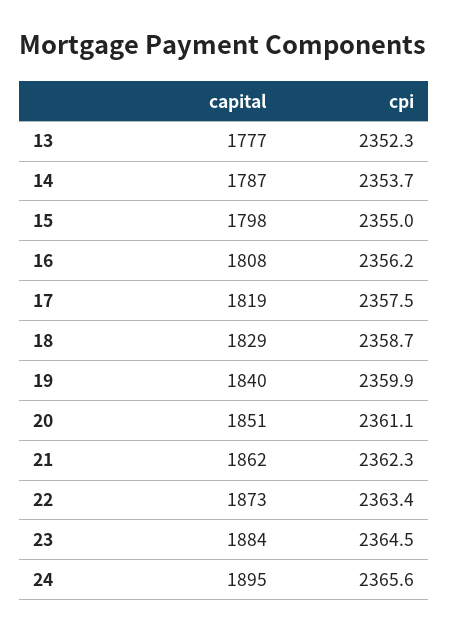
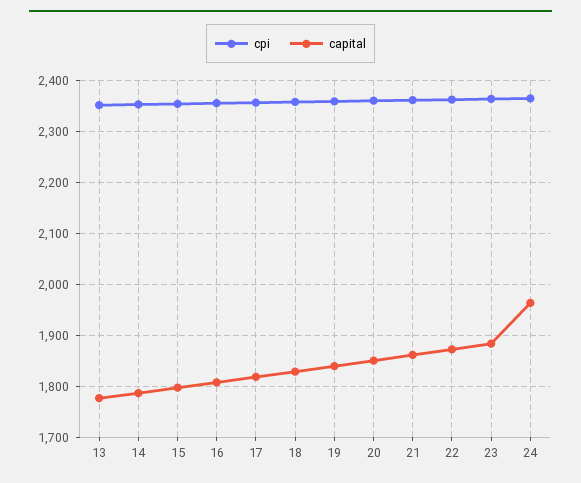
capital, 24: 1895 -> 1960

